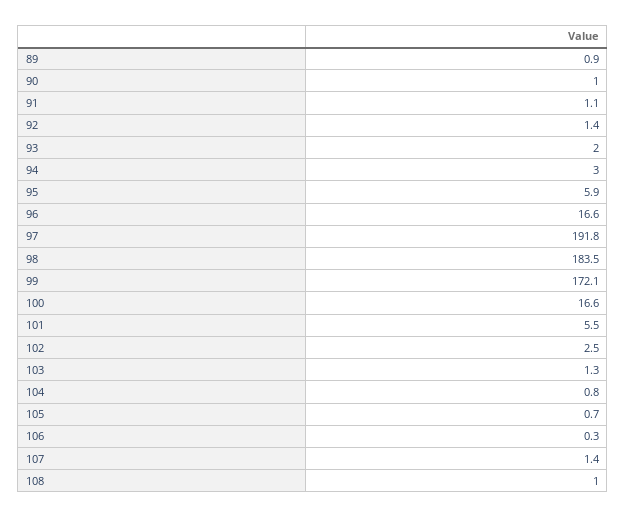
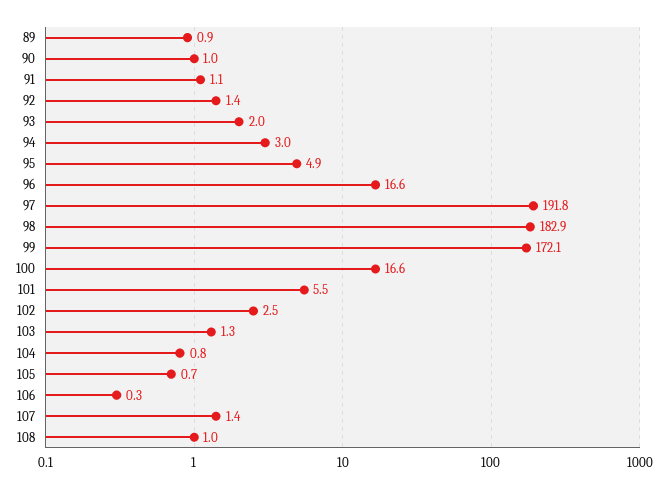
95: 5.9 -> 4.9
98: 183.5 -> 182.9

